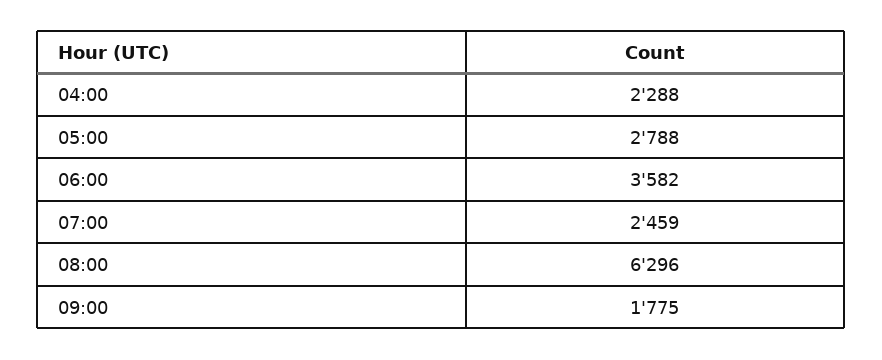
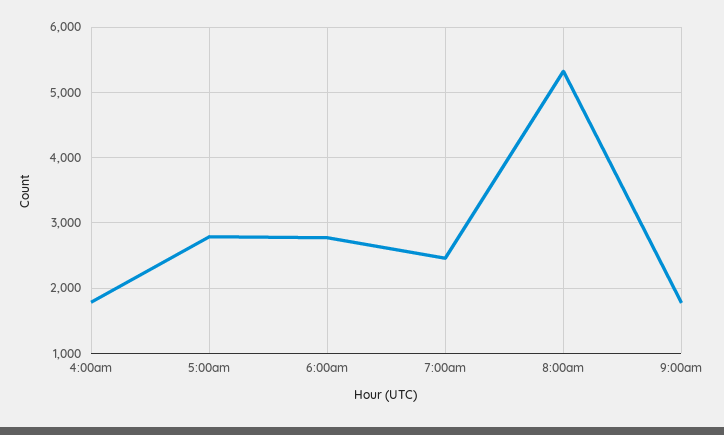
04:00: 2288 -> 1800
06:00: 3582 -> 2800
08:00: 6296 -> 5300

